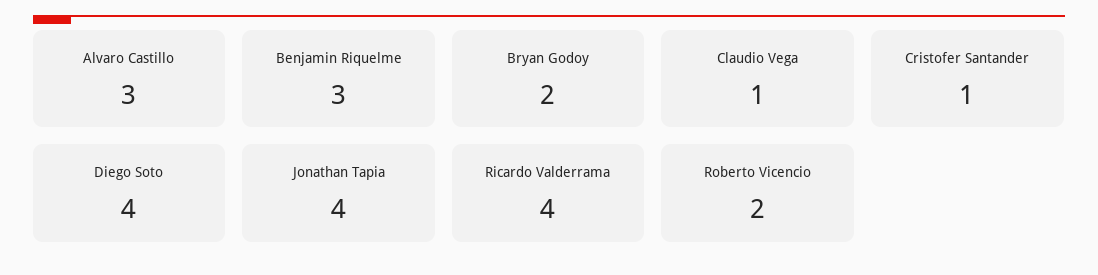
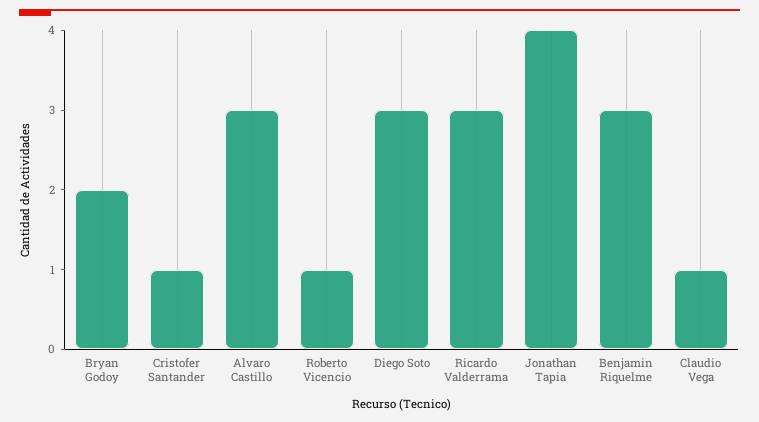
Diego Soto: 4 -> 3
Ricardo Valderrama: 4 -> 3
Roberto Vicencio: 2 -> 1

